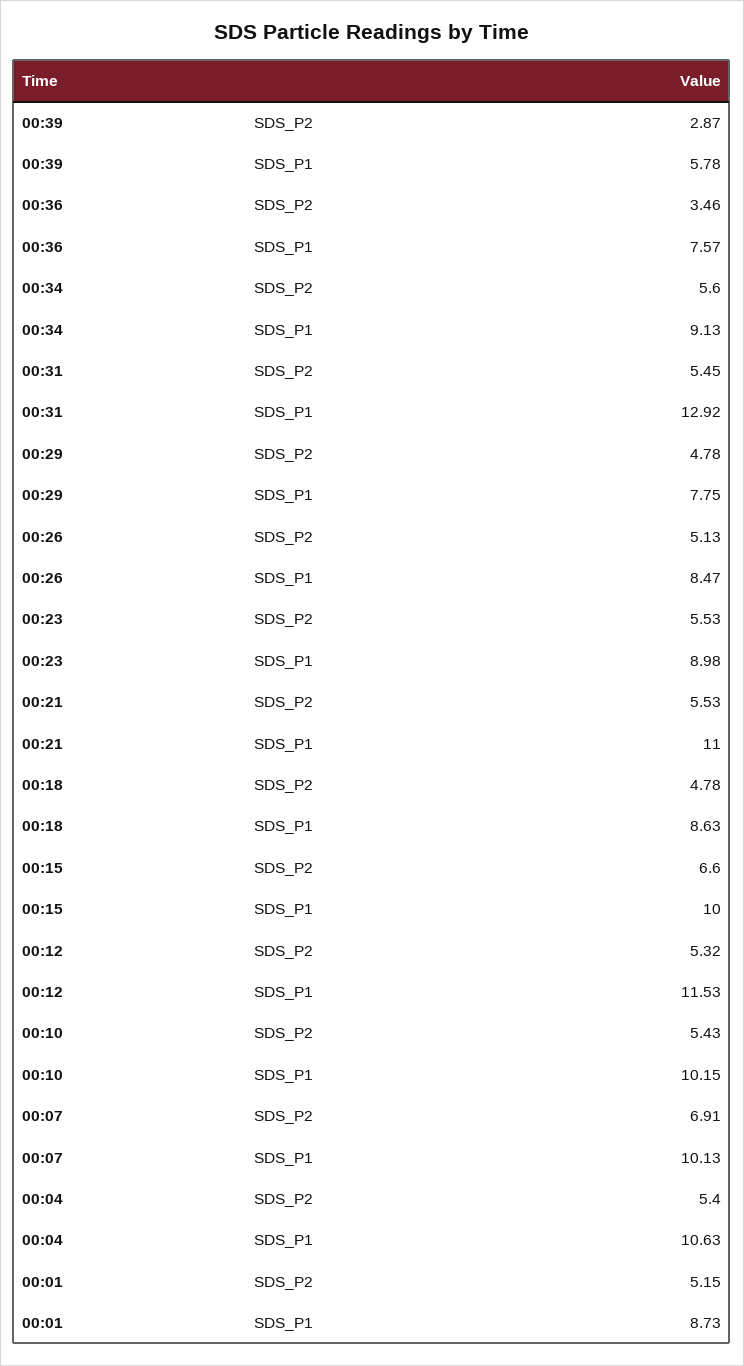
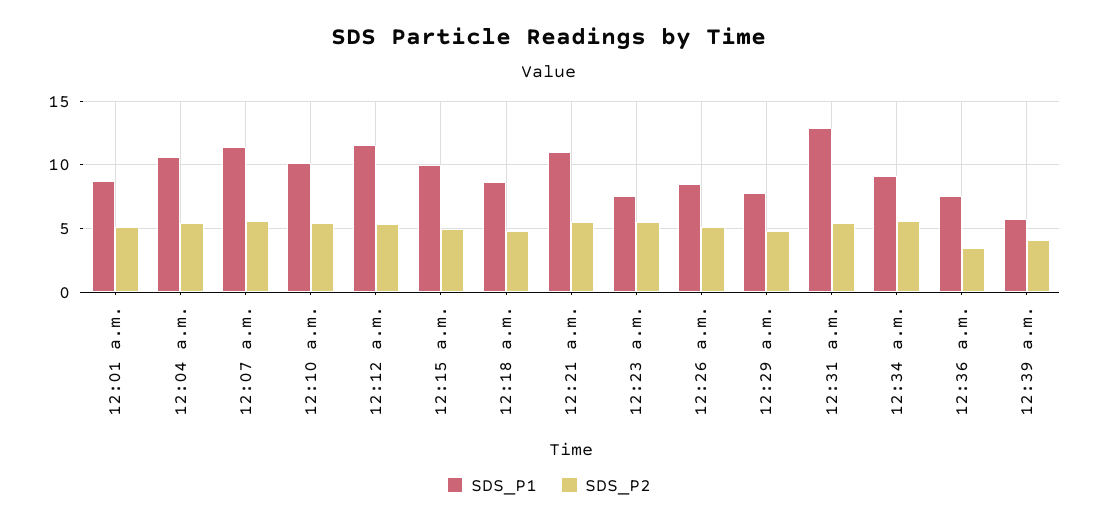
SDS_P2, 00:39: 2.87 -> 4
SDS_P1, 00:23: 8.98 -> 7.5
SDS_P2, 00:15: 6.6 -> 5
SDS_P2, 00:07: 6.91 -> 5.5
SDS_P1, 00:07: 10.13 -> 11.5

